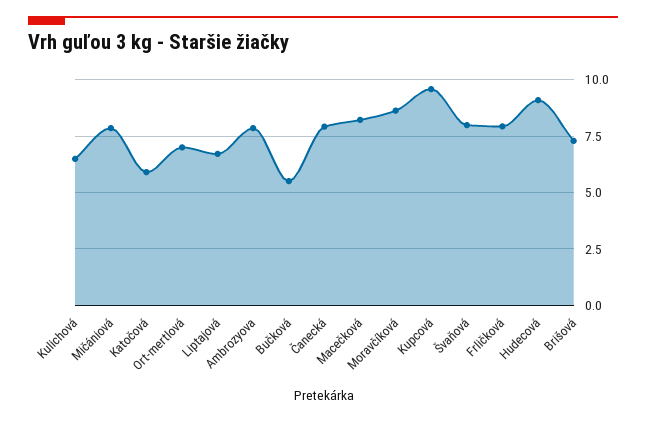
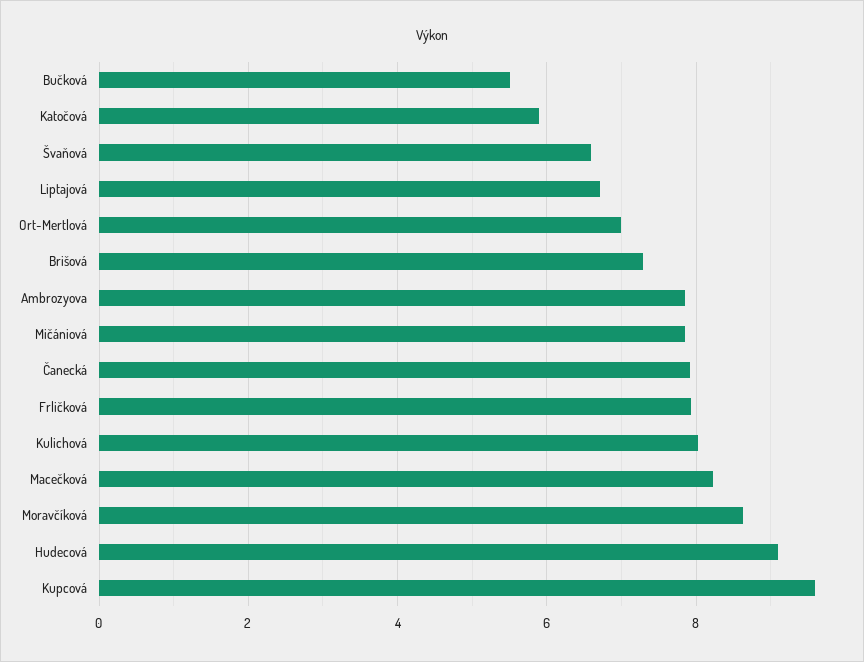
Kulichová: 6.5 -> 8
Švaňová: 8 -> 6.6

